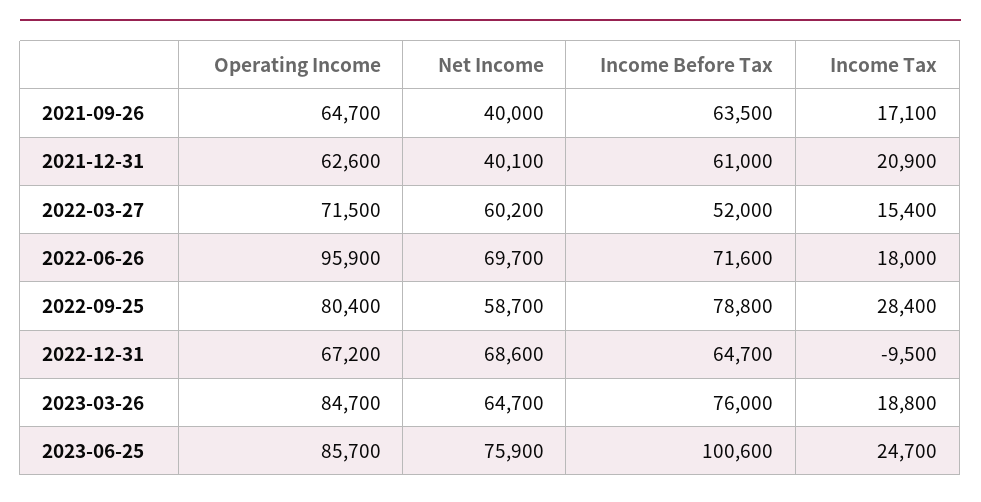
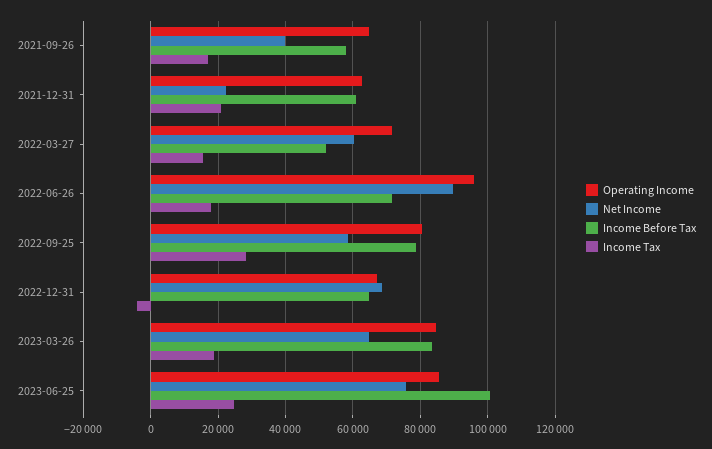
Income Before Tax, 2021-09-26: 63500 -> 58000
Net Income, 2021-12-31: 40100 -> 22000
Net Income, 2022-06-26: 69700 -> 90000
Income Tax, 2022-12-31: -9500 -> -4000
Income Before Tax, 2023-03-26: 76000 -> 84000

